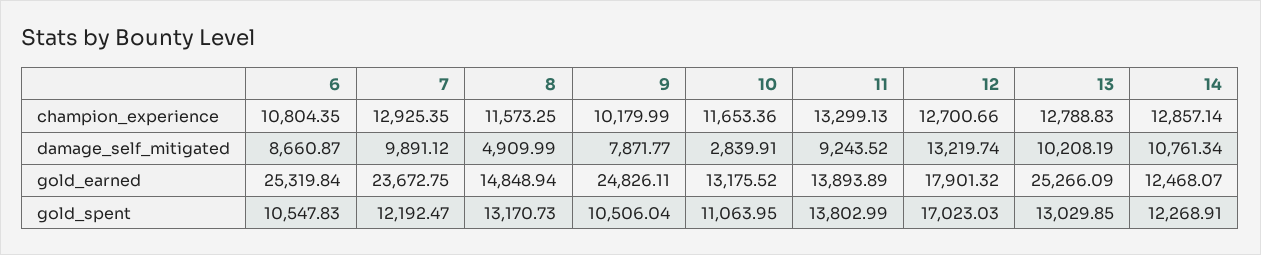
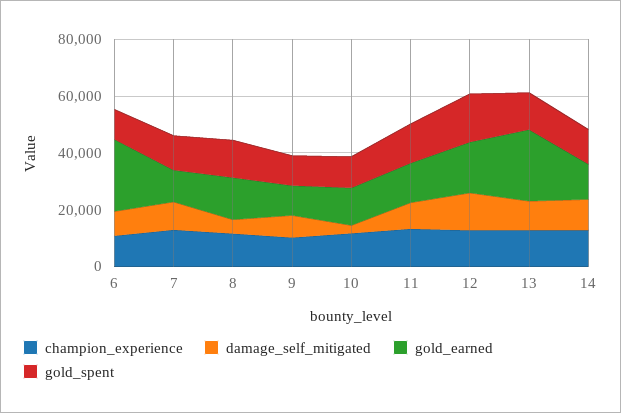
gold_earned, 7: 23672.75 -> 10000
gold_earned, 9: 24826.11 -> 10000

